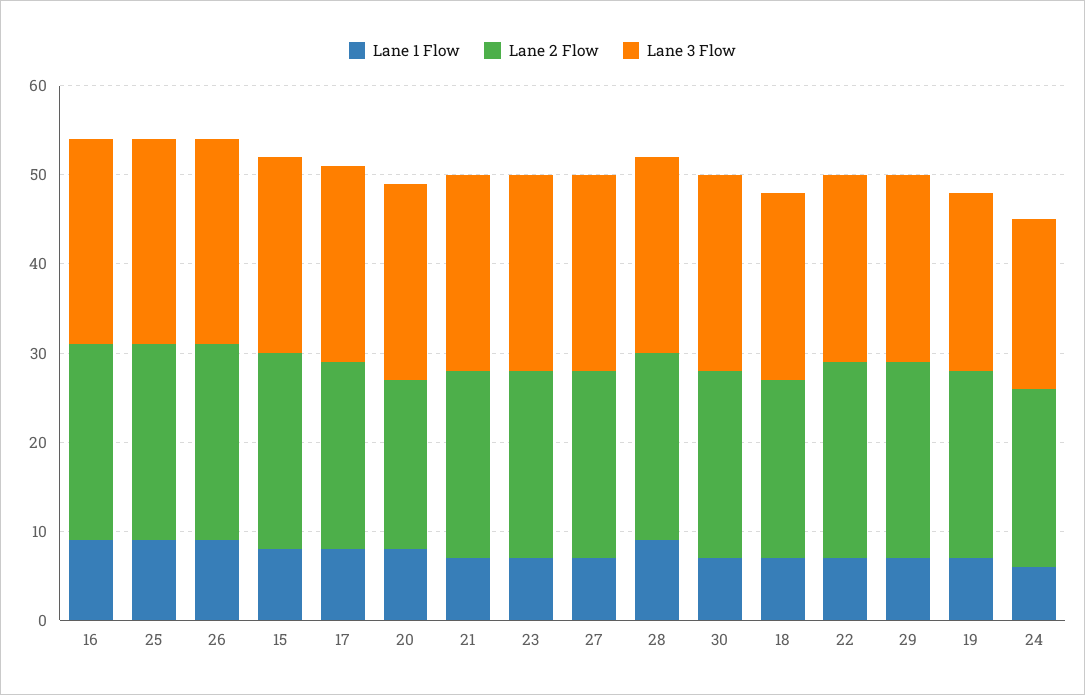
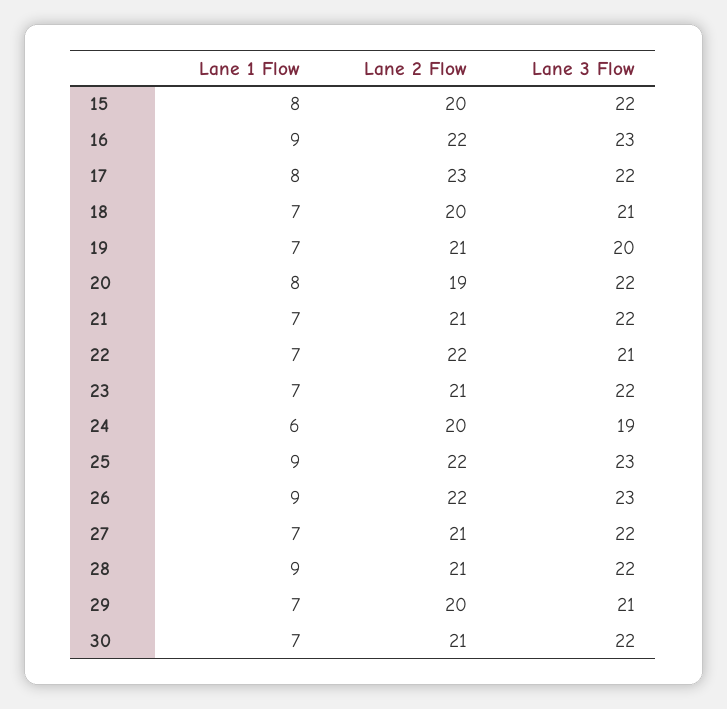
Lane 2 Flow, 15: 22 -> 20
Lane 2 Flow, 17: 21 -> 23
Lane 2 Flow, 29: 22 -> 20

